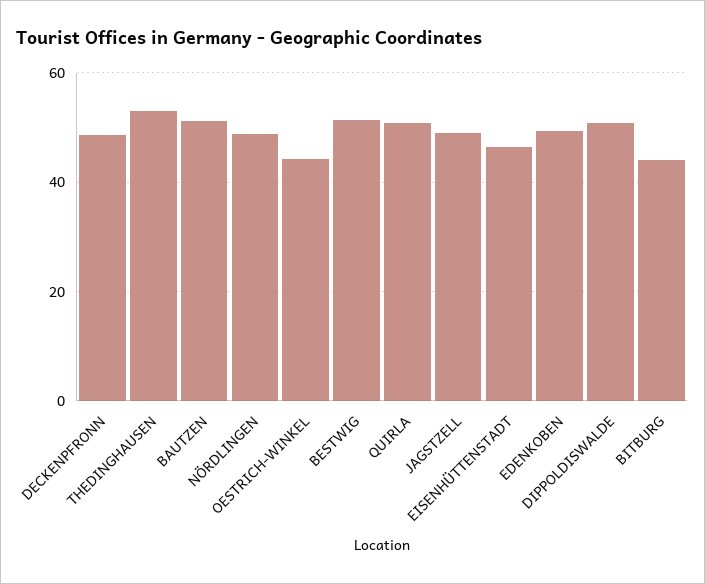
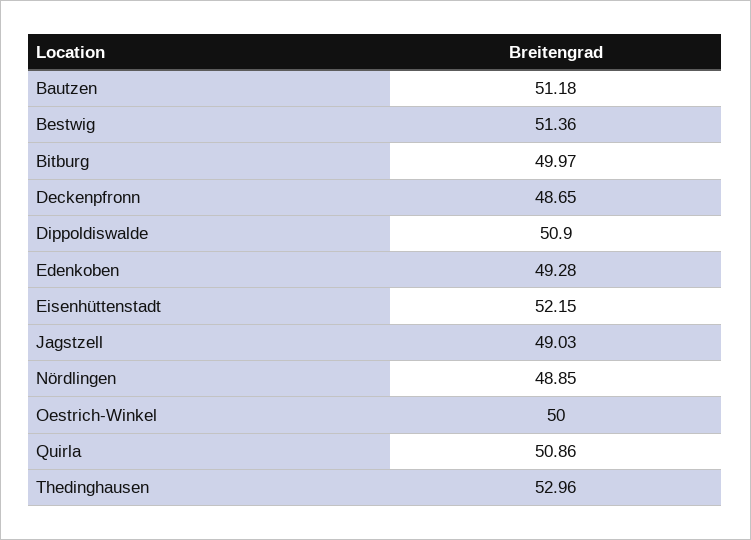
OESTRICH-WINKEL: 44 -> 50
EISENHÜTTENSTADT: 46 -> 52.15
BITBURG: 44 -> 49.97

